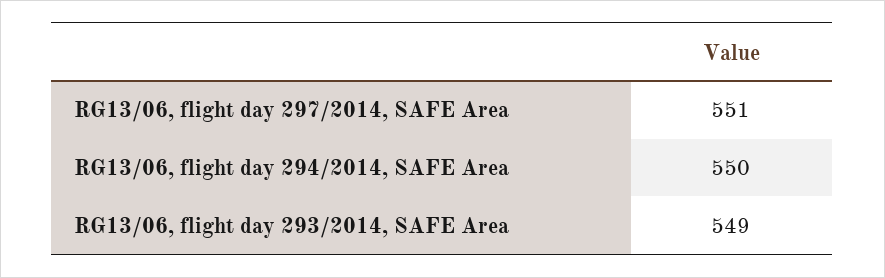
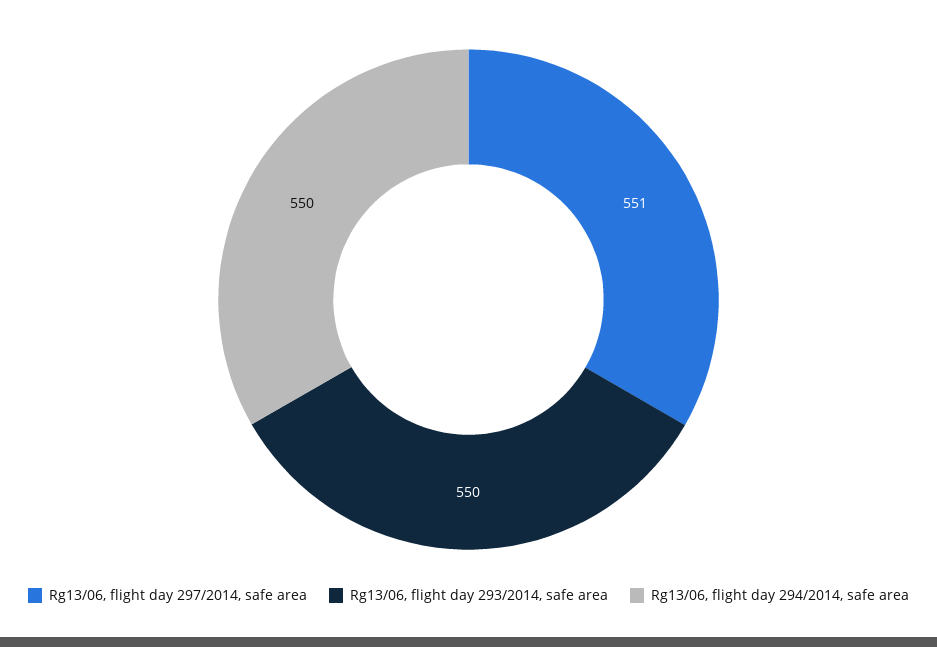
RG13/06, flight day 293/2014, SAFE Area: 549 -> 550

